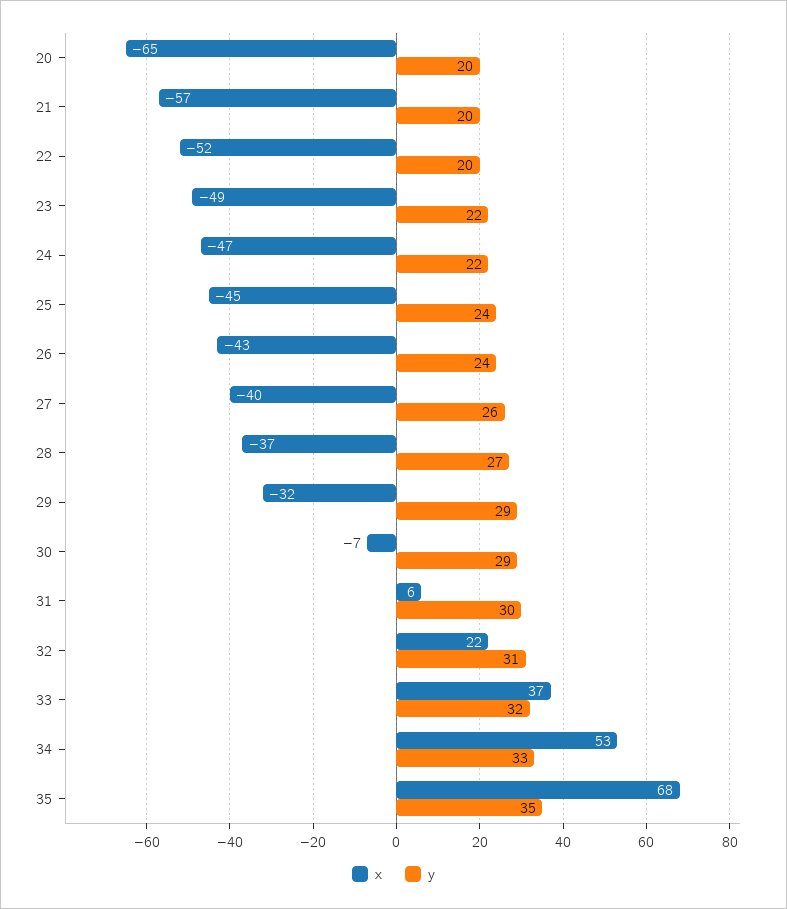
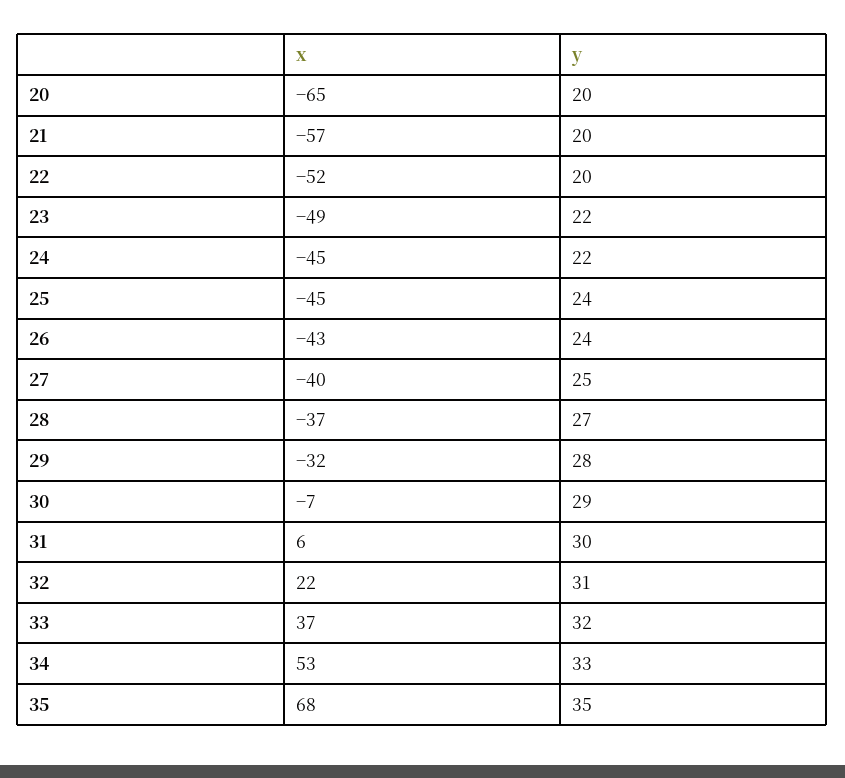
x, 24: -47 -> -45
y, 27: 26 -> 25
y, 29: 29 -> 28

